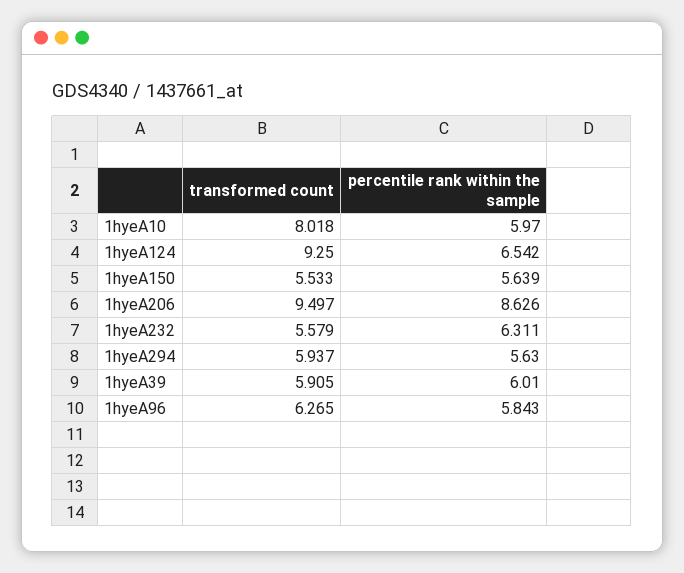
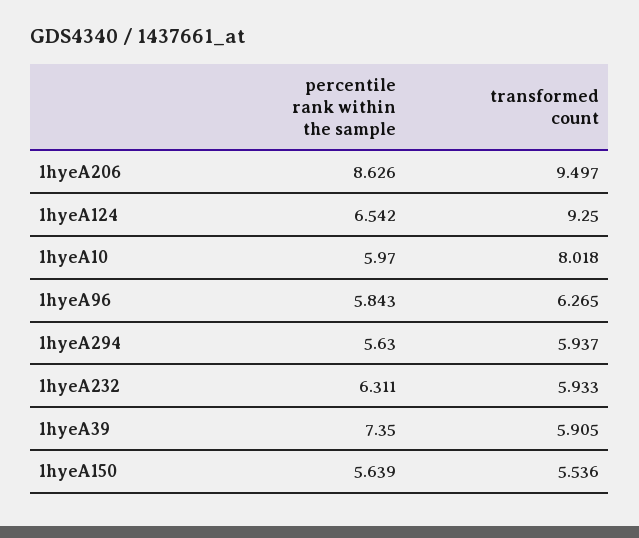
transformed count, 1hyeA150: 5.533 -> 5.536
transformed count, 1hyeA232: 5.579 -> 5.933
percentile rank within the sample, 1hyeA39: 6.01 -> 7.35

